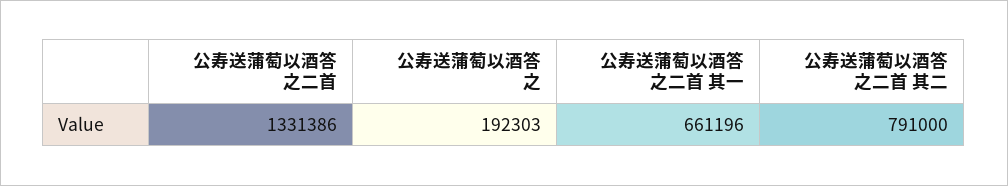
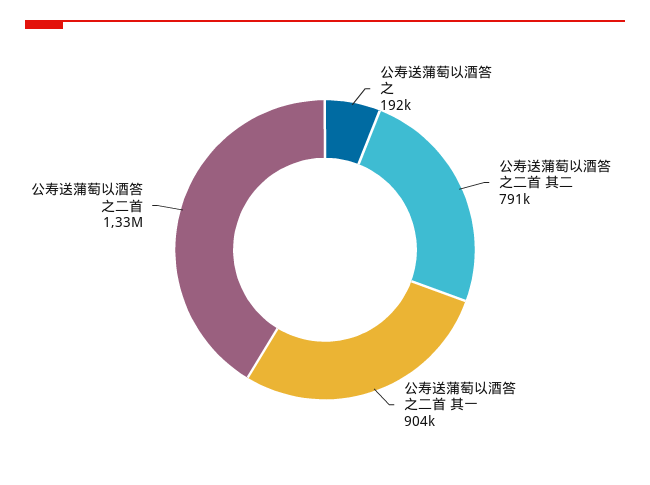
公寿送蒲萄以酒答之二首 其一: 661196 -> 904000

